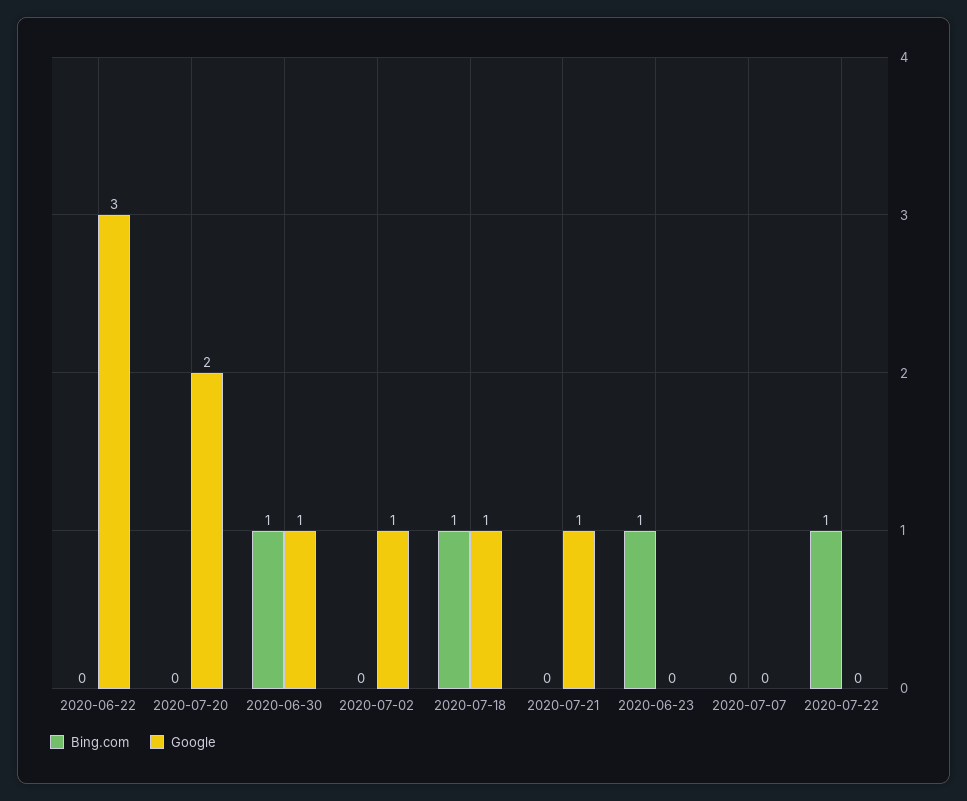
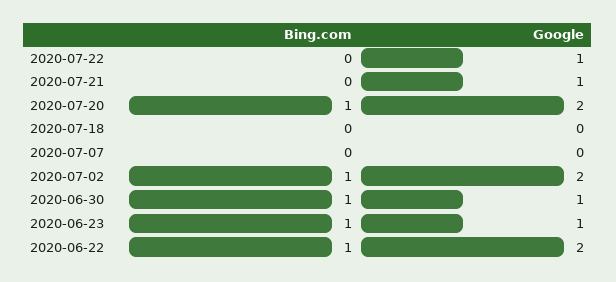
Bing.com, 2020-06-22: 0 -> 1
Google, 2020-06-22: 3 -> 2
Bing.com, 2020-07-20: 0 -> 1
Bing.com, 2020-07-02: 0 -> 1
Google, 2020-07-02: 1 -> 2
Bing.com, 2020-07-18: 1 -> 0
Google, 2020-07-18: 1 -> 0
Google, 2020-06-23: 0 -> 1
Bing.com, 2020-07-22: 1 -> 0
Google, 2020-07-22: 0 -> 1

